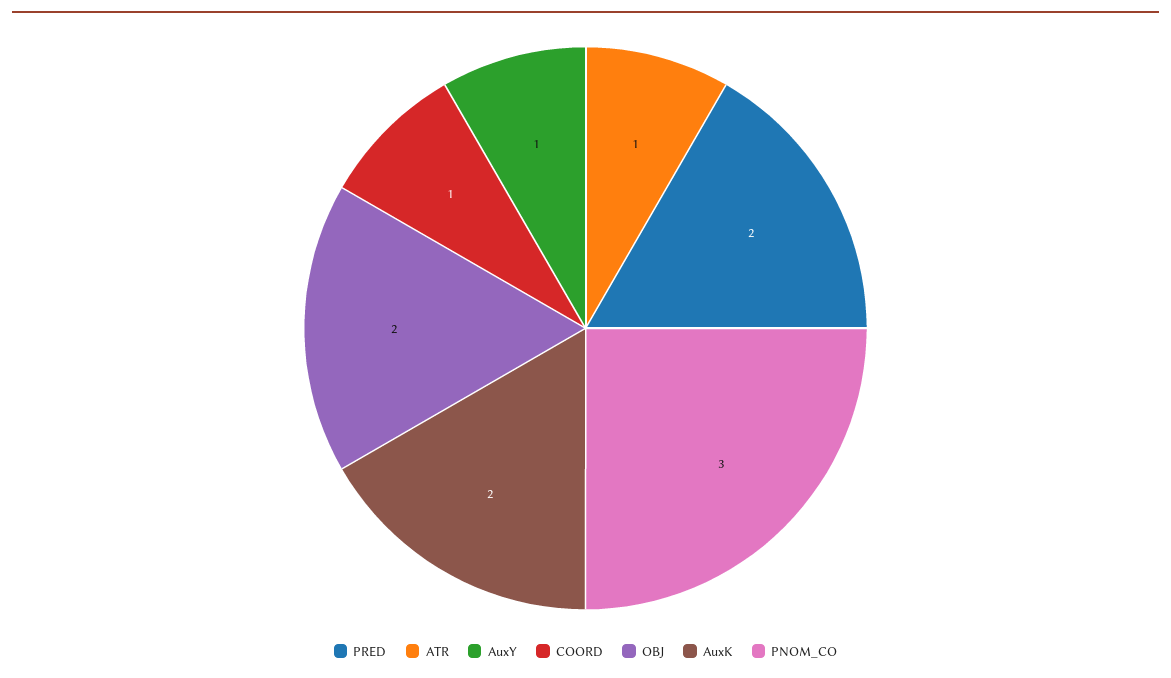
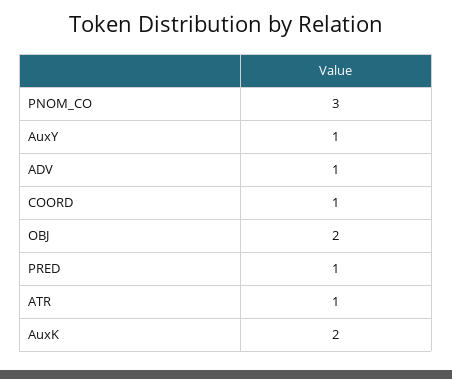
PRED: 2 -> 1
ADV: none -> 1

